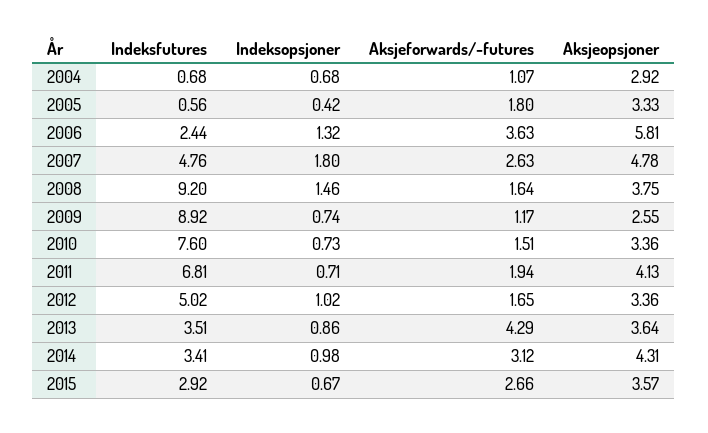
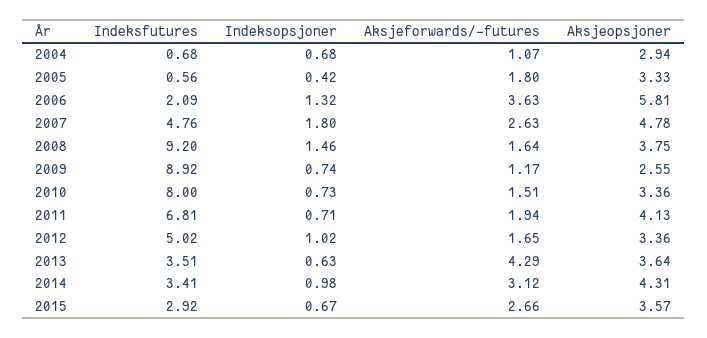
Aksjeopsjoner, 2004: 2.92 -> 2.94
Indeksfutures, 2006: 2.44 -> 2.09
Indeksfutures, 2010: 7.6 -> 8
Indeksopsjoner, 2013: 0.86 -> 0.63

